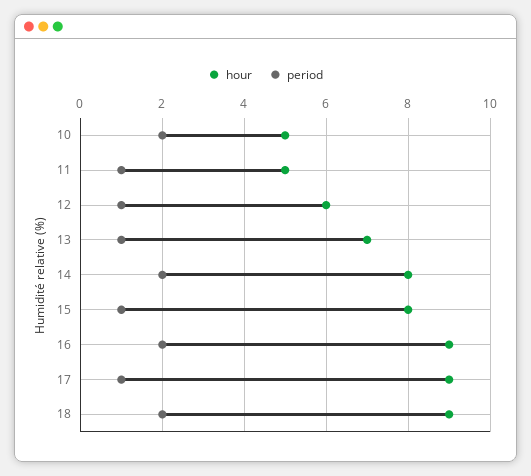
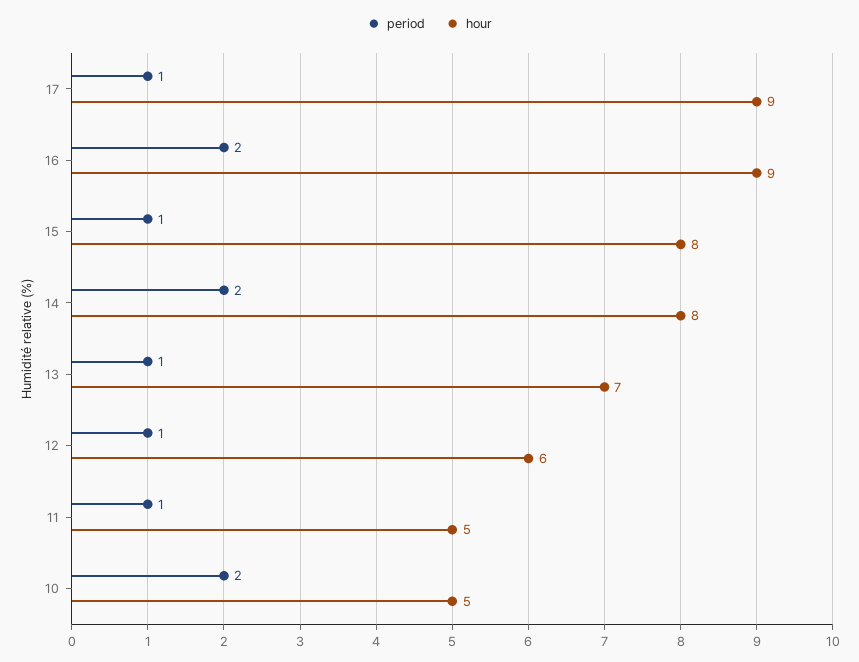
hour, 18: 9 -> none
period, 18: 2 -> none

